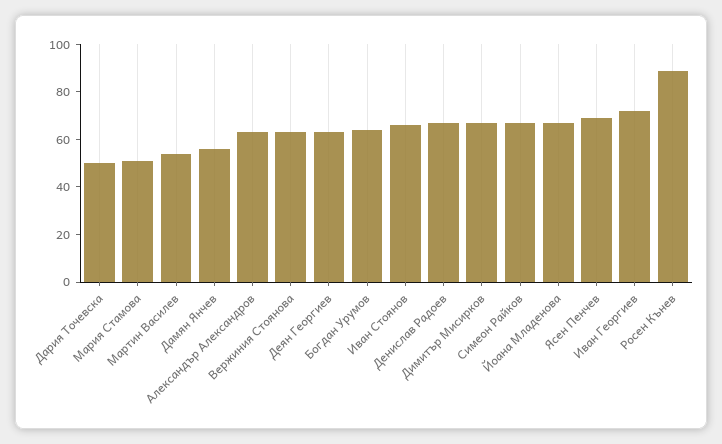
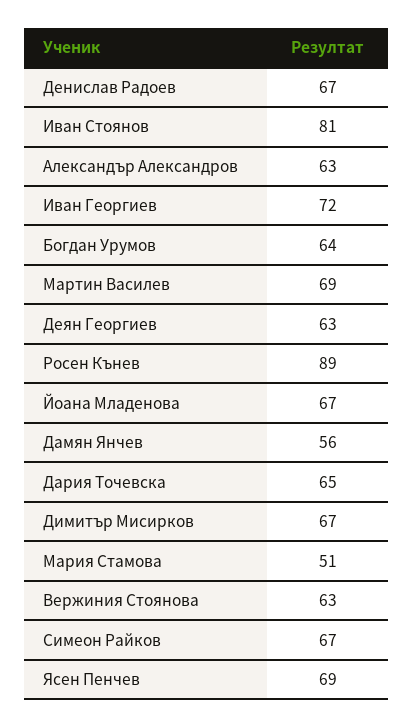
Дария Точевска: 50 -> 65
Мартин Василев: 55 -> 69
Иван Стоянов: 65 -> 81

